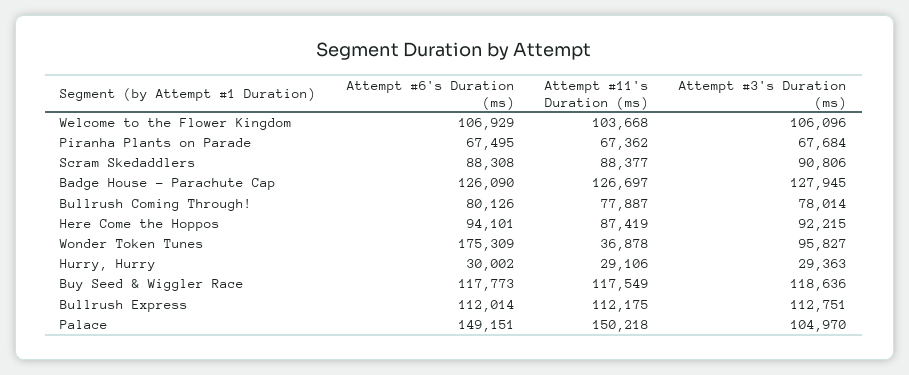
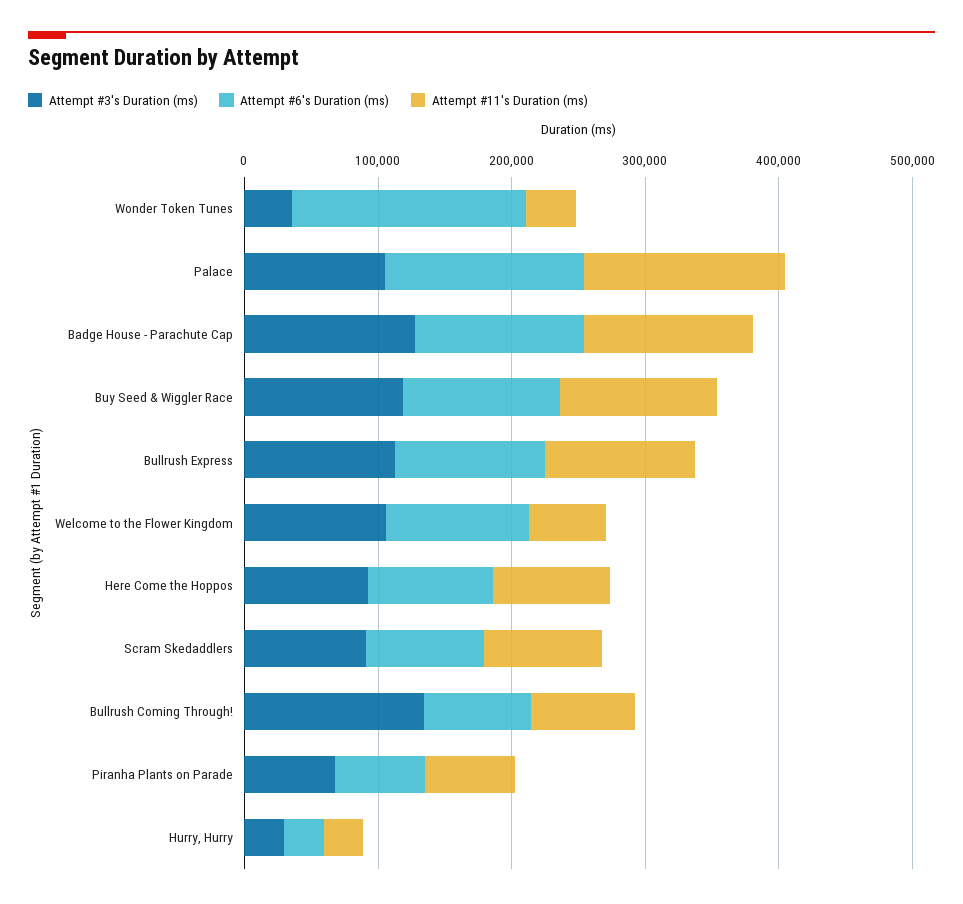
Attempt #11's Duration (ms), Welcome to the Flower Kingdom: 103668 -> 60000
Attempt #3's Duration (ms), Bullrush Coming Through!: 78014 -> 140000
Attempt #3's Duration (ms), Wonder Token Tunes: 95827 -> 40000

